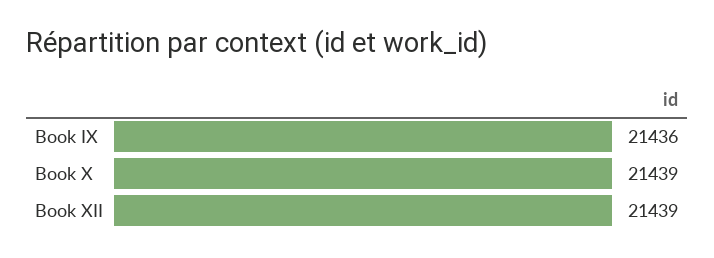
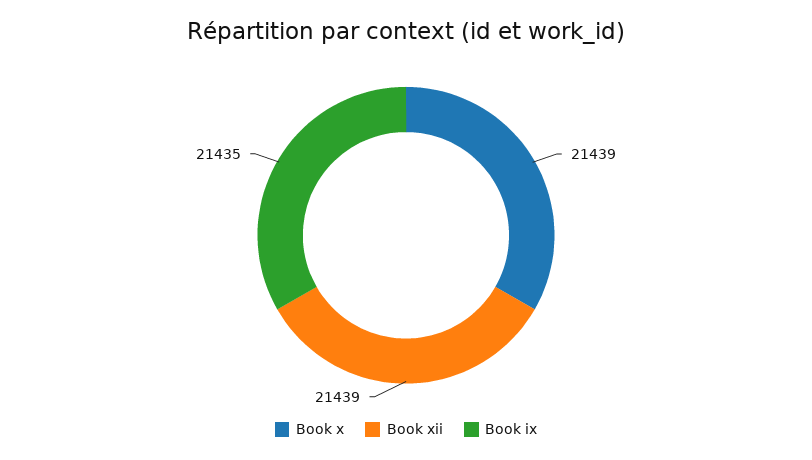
Book IX: 21436 -> 21435

